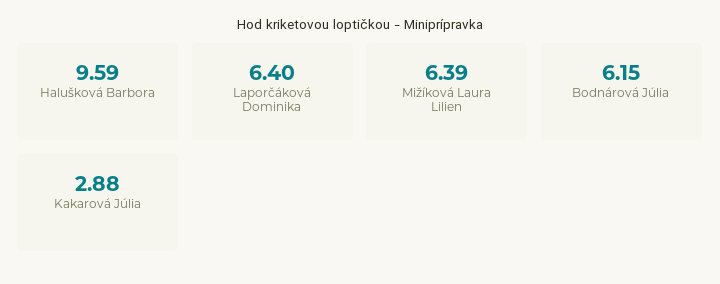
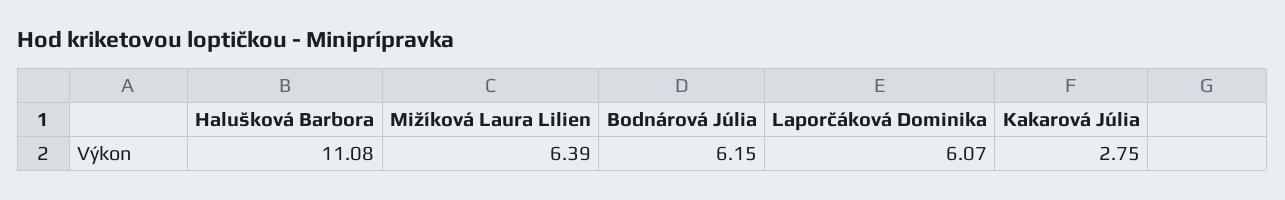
Halušková Barbora: 9.59 -> 11.08
Laporčáková Dominika: 6.4 -> 6.07
Kakarová Júlia: 2.88 -> 2.75

